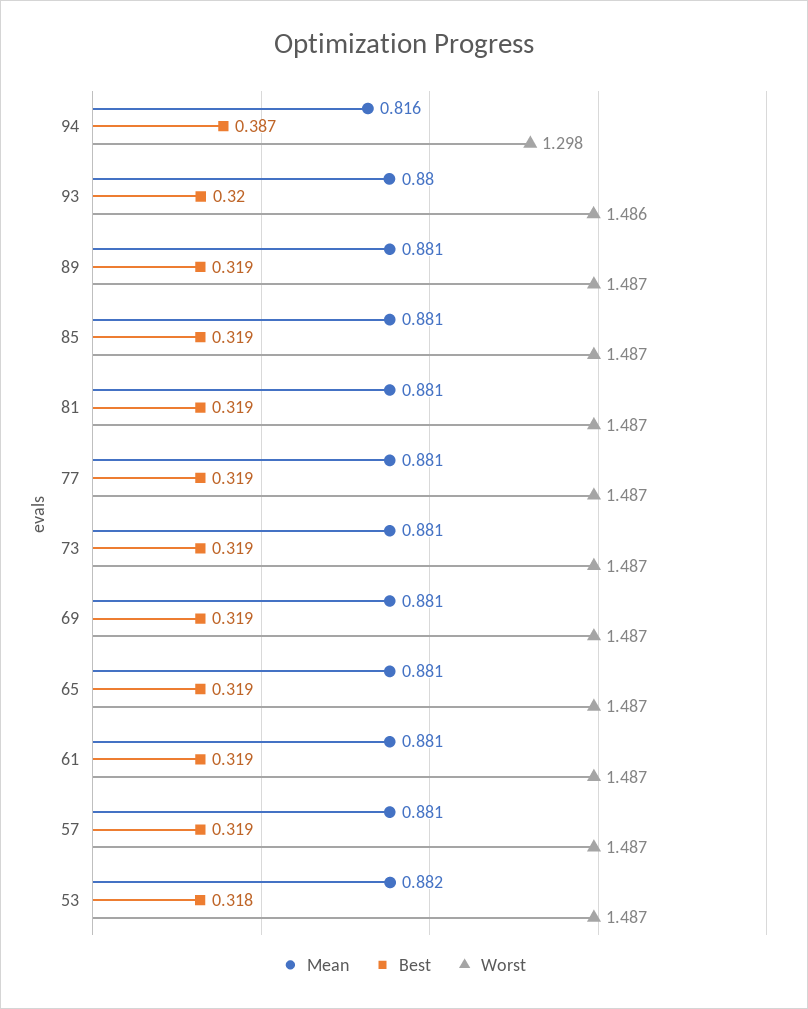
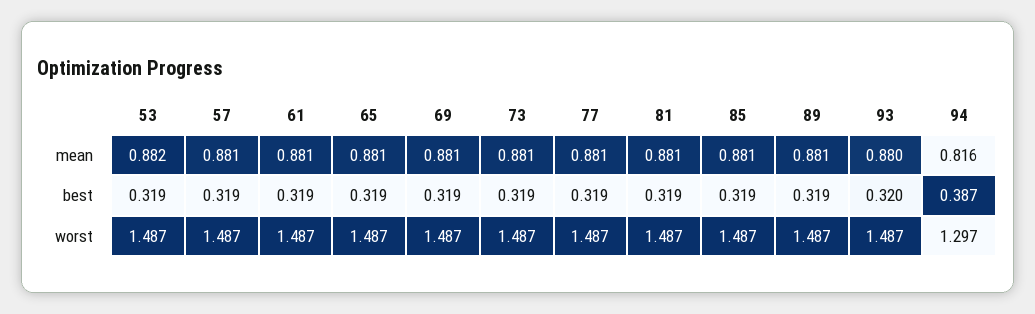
Worst, 94: 1.298 -> 1.297
Worst, 93: 1.486 -> 1.487
Best, 53: 0.318 -> 0.319

